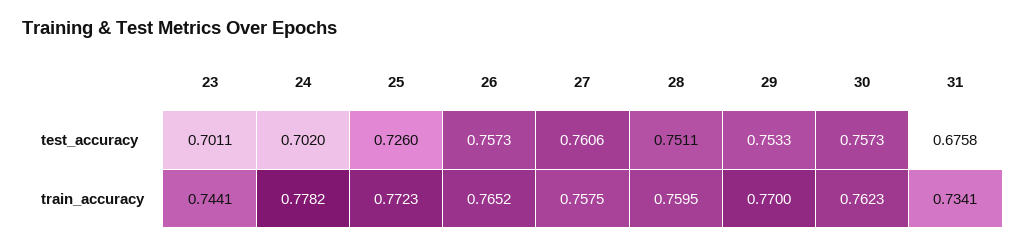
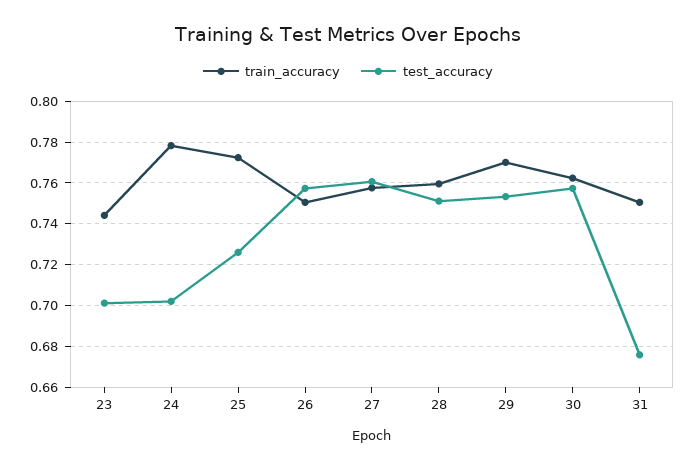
train_accuracy, 26: 0.7652 -> 0.75
train_accuracy, 31: 0.7341 -> 0.75

